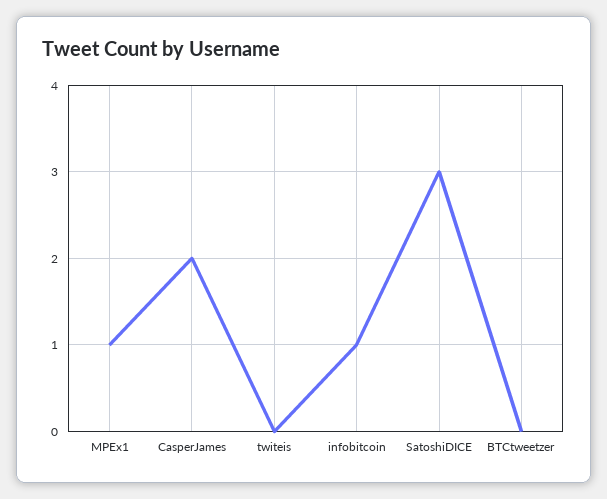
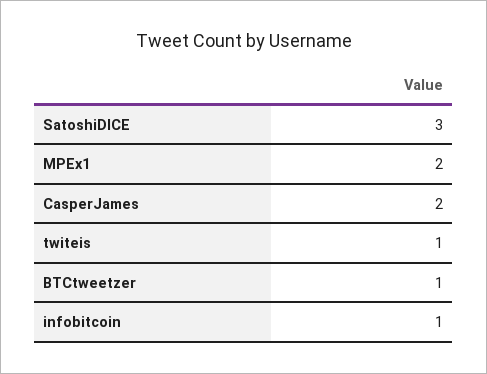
MPEx1: 1 -> 2
twiteis: 0 -> 1
BTCtweetzer: 0 -> 1

